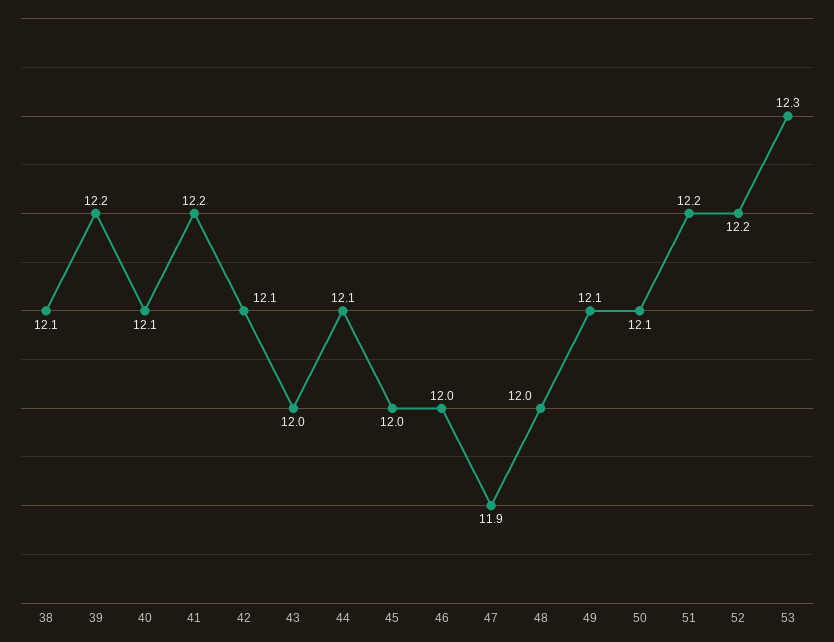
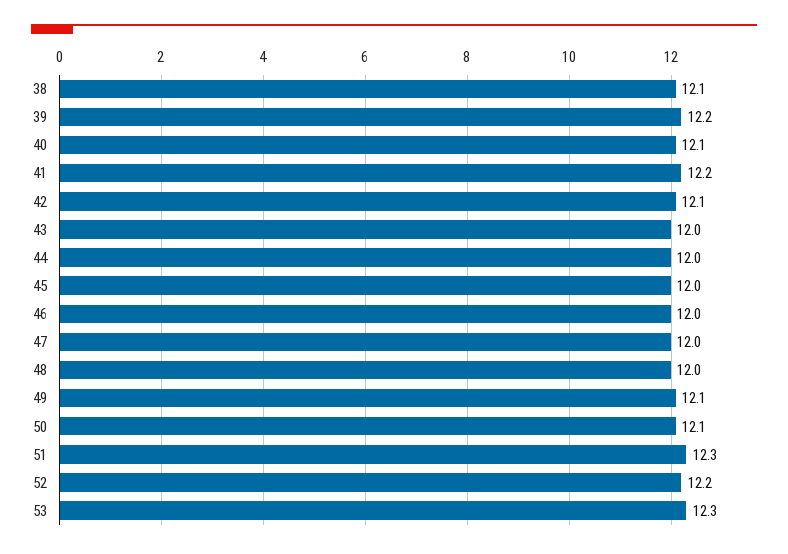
44: 12.1 -> 12
47: 11.9 -> 12
51: 12.2 -> 12.3

